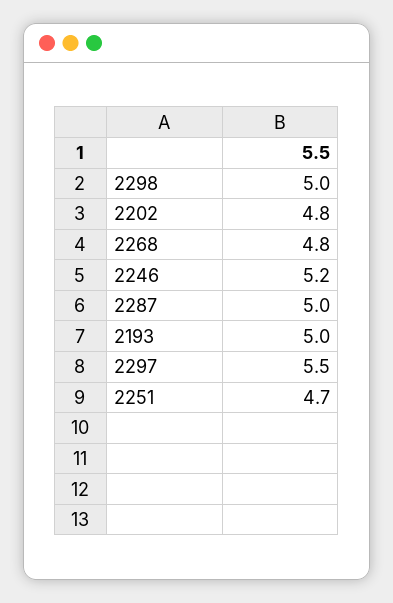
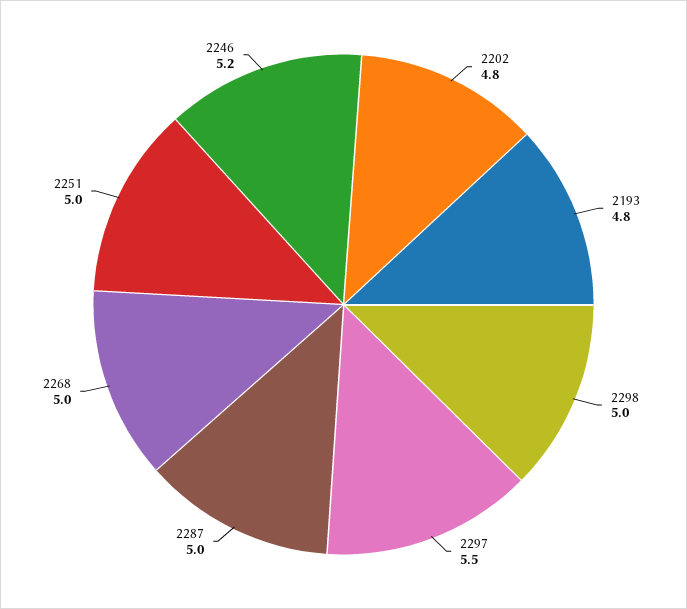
2268: 4.8 -> 5
2193: 5 -> 4.8
2251: 4.7 -> 5

